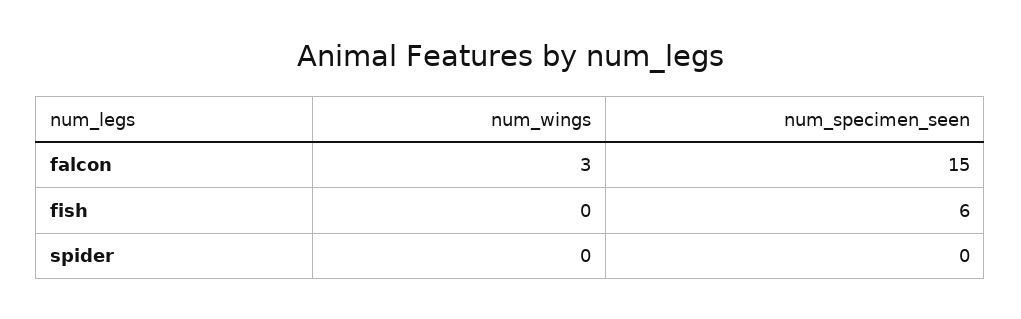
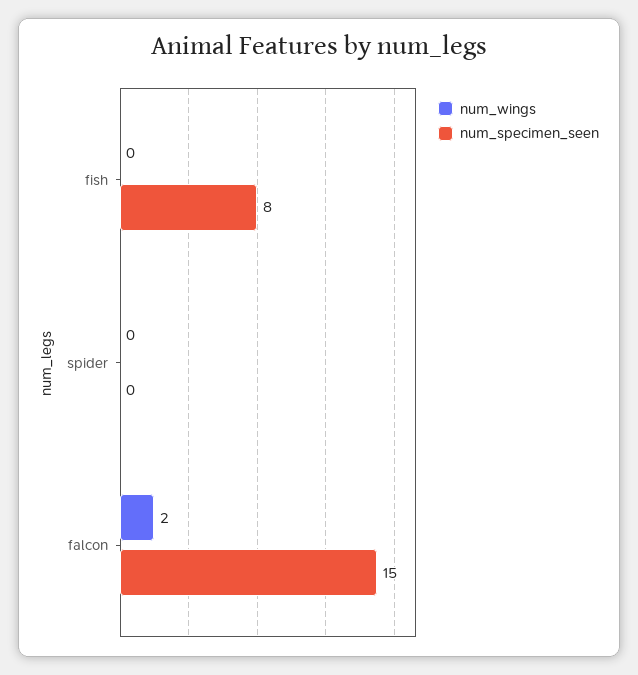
num_wings, falcon: 3 -> 2
num_specimen_seen, fish: 6 -> 8

